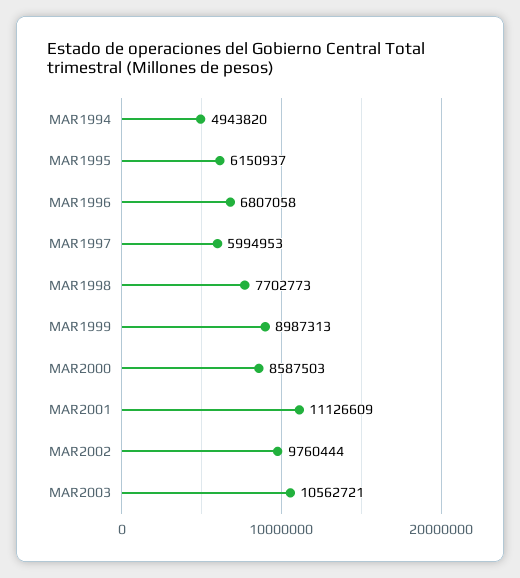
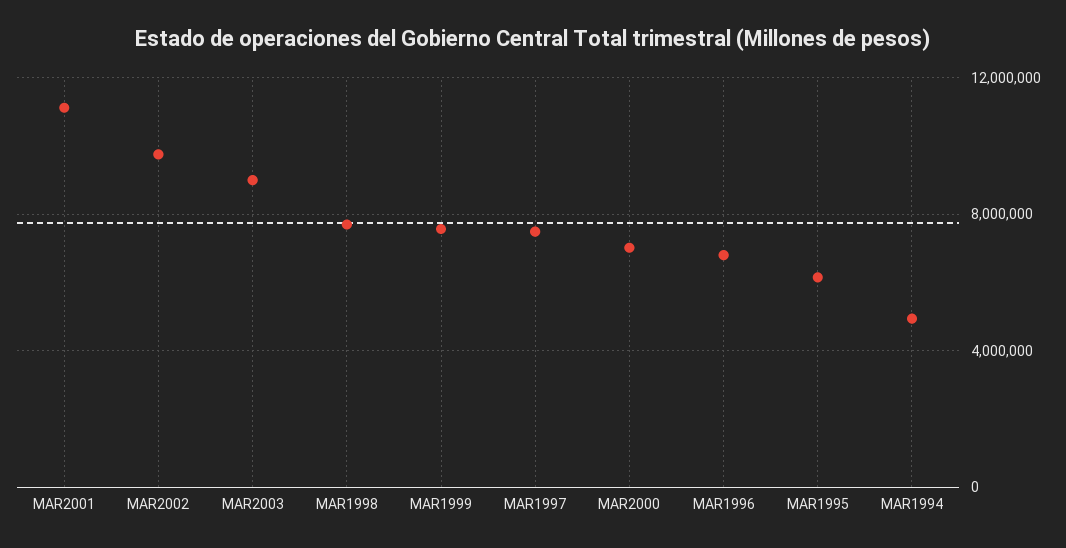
MAR1997: 5994953 -> 7500000
MAR1999: 8987313 -> 7500000
MAR2000: 8587503 -> 7000000
MAR2003: 10562721 -> 9000000

